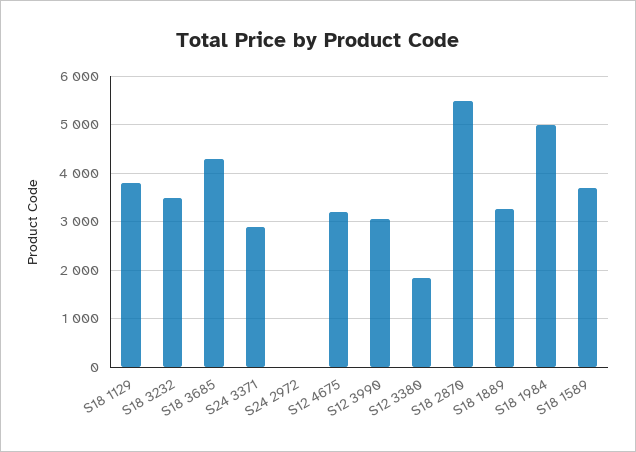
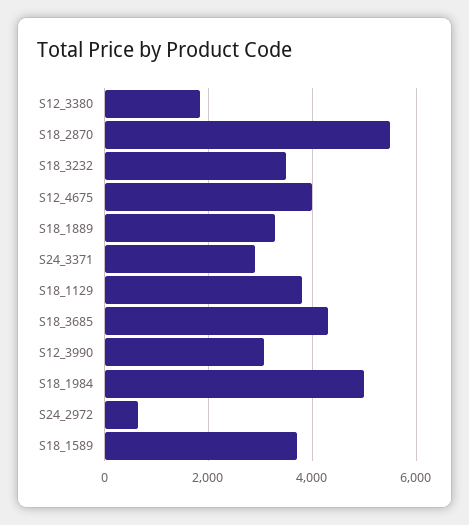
S24 2972: 0 -> 600
S12 4675: 3200 -> 4000

